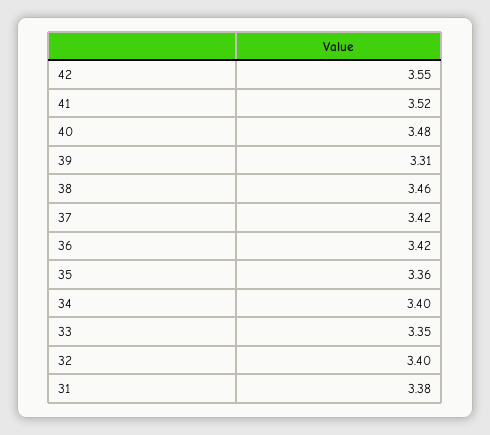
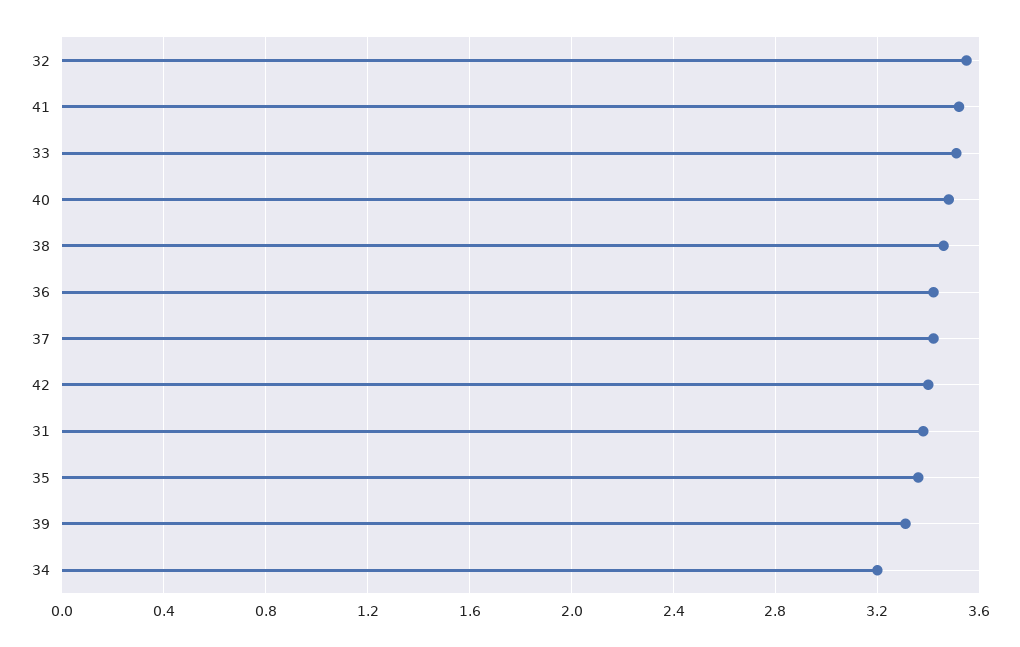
42: 3.55 -> 3.4
34: 3.4 -> 3.2
33: 3.35 -> 3.5
32: 3.4 -> 3.55

